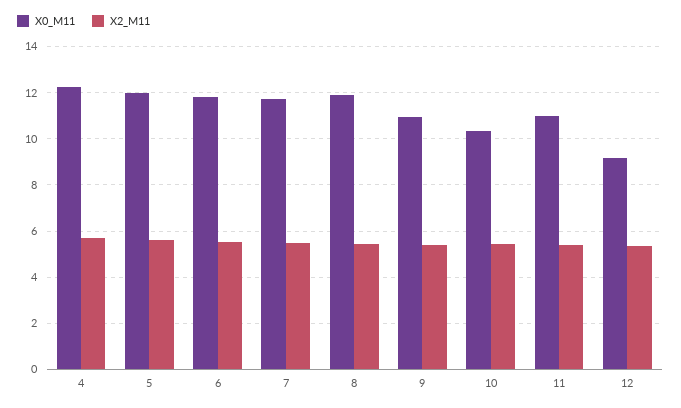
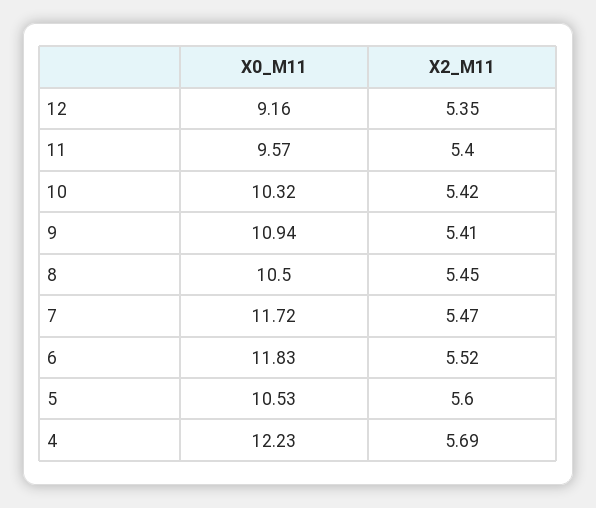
X0_M11, 5: 12 -> 10.53
X0_M11, 8: 12 -> 10.5
X0_M11, 11: 11 -> 9.57

